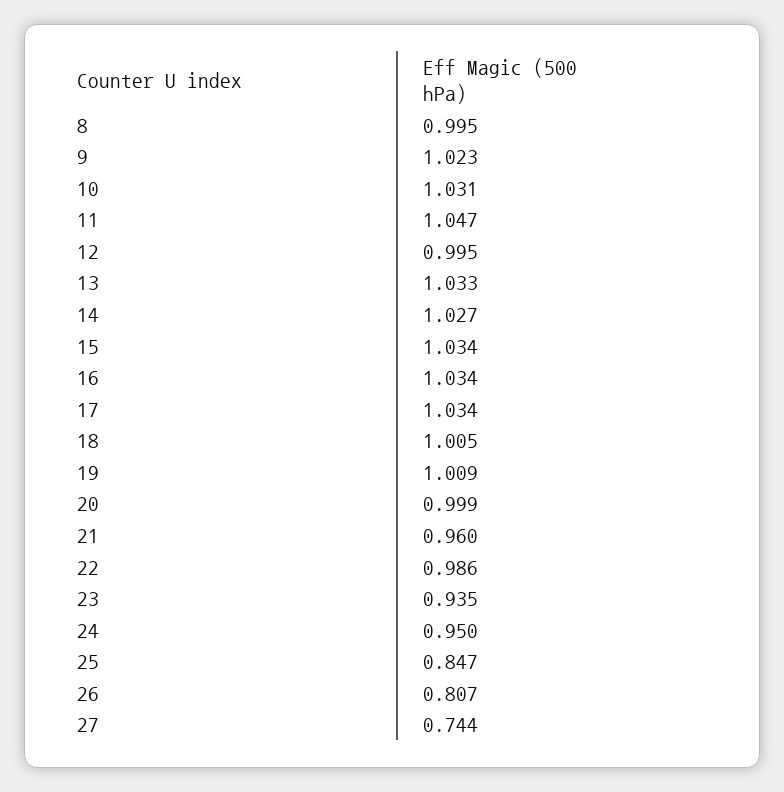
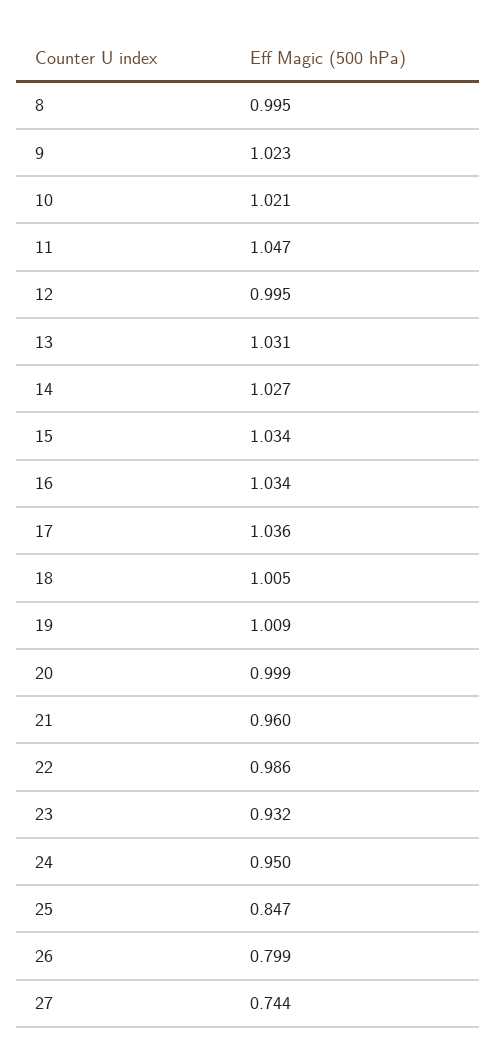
10: 1.031 -> 1.021
13: 1.033 -> 1.031
17: 1.034 -> 1.036
23: 0.935 -> 0.932
26: 0.807 -> 0.799

